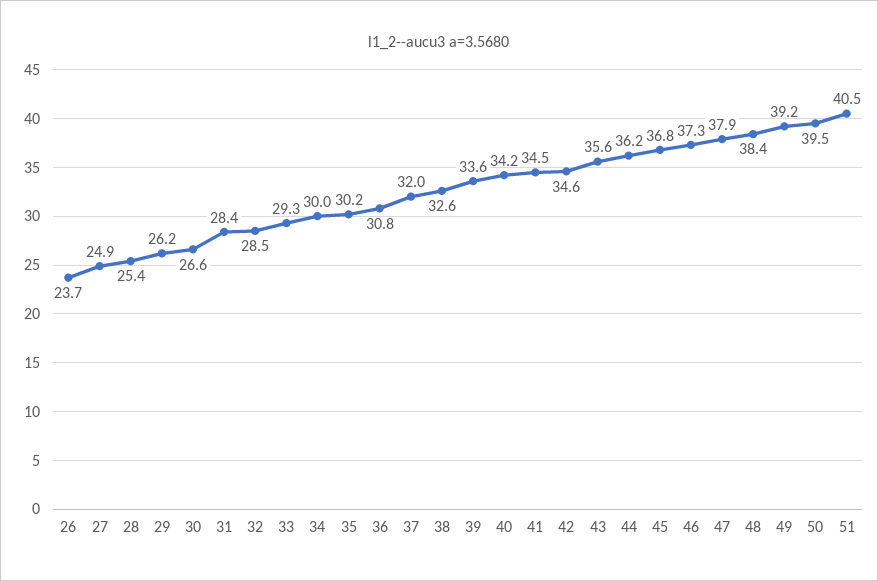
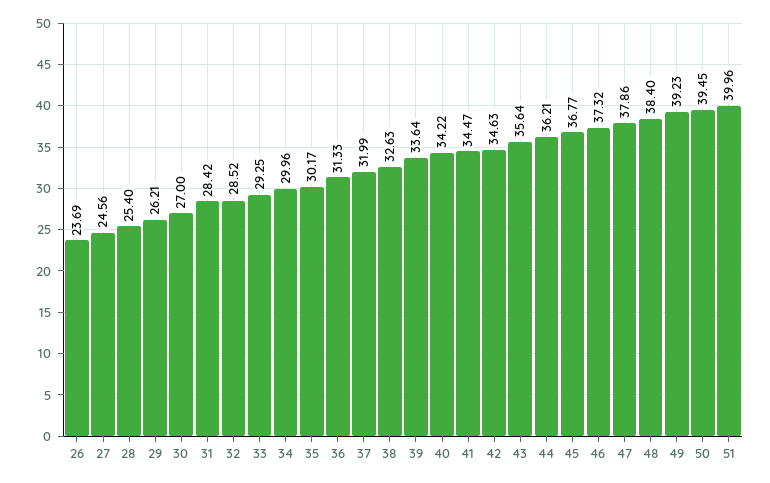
27: 24.9 -> 24.56
30: 26.6 -> 27
36: 30.8 -> 31.33
51: 40.5 -> 39.96

